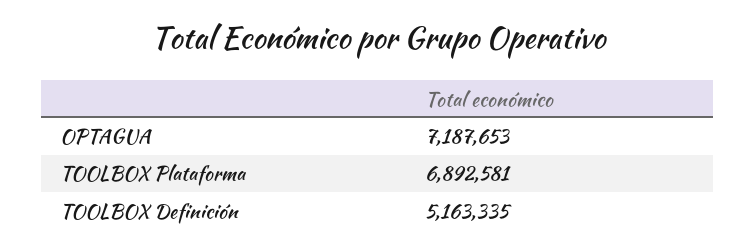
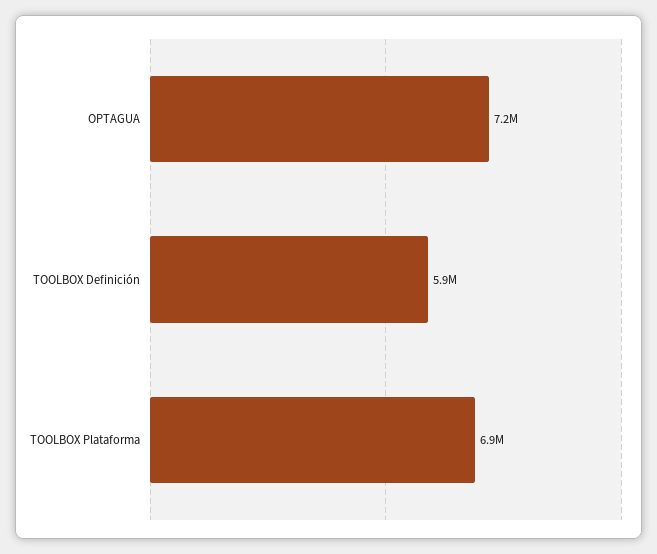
TOOLBOX Definición: 5163335 -> 5900000

